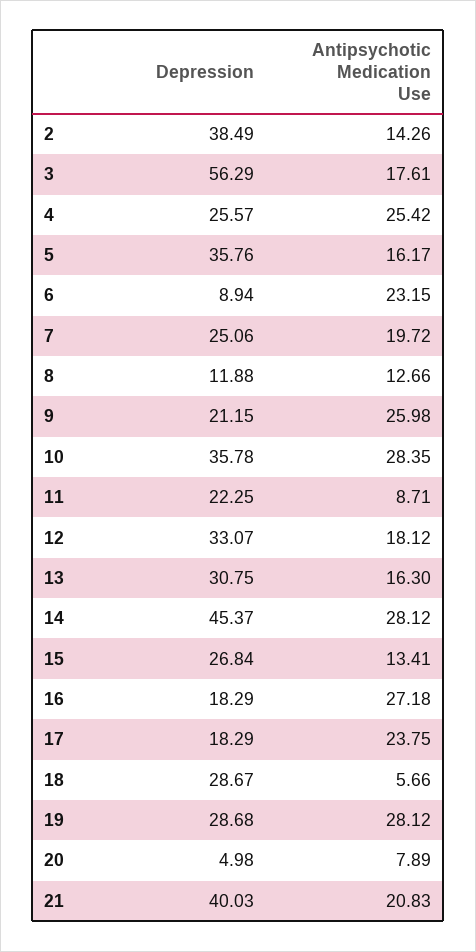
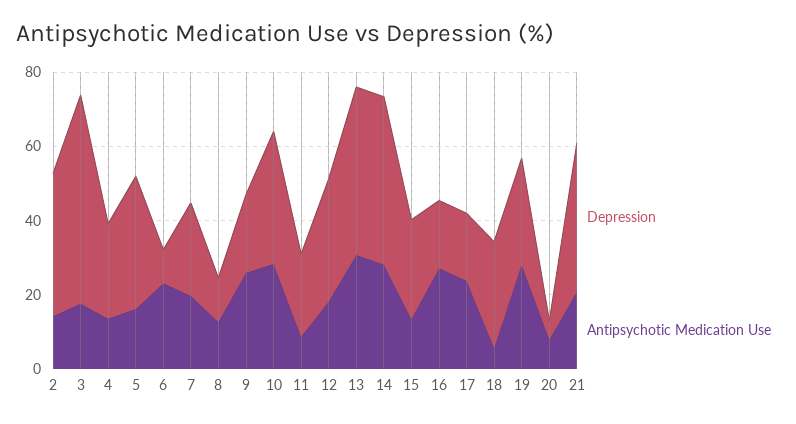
Antipsychotic Medication Use, 4: 25.42 -> 15
Depression, 13: 30.75 -> 45
Antipsychotic Medication Use, 13: 16.3 -> 30

